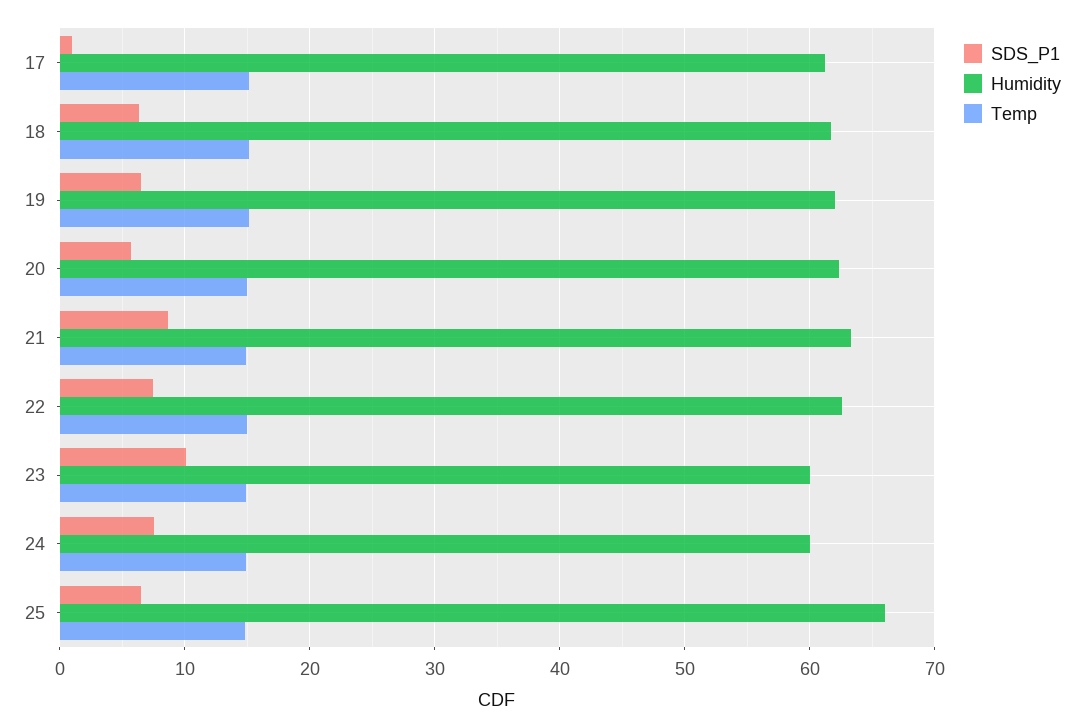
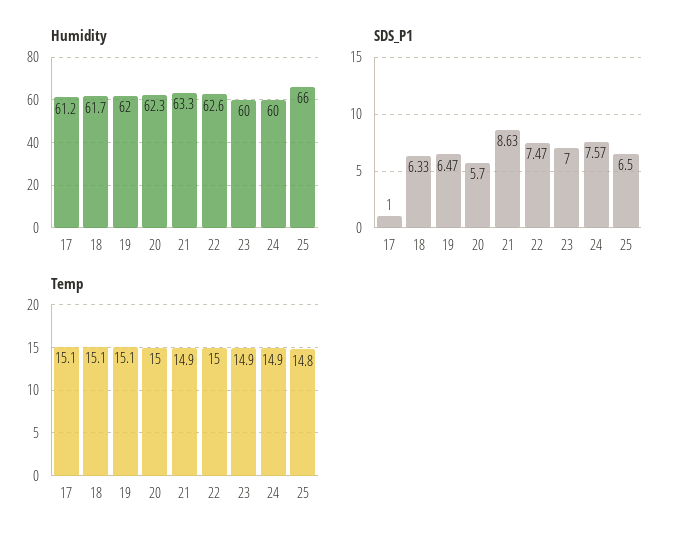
SDS_P1, 23: 10 -> 7

